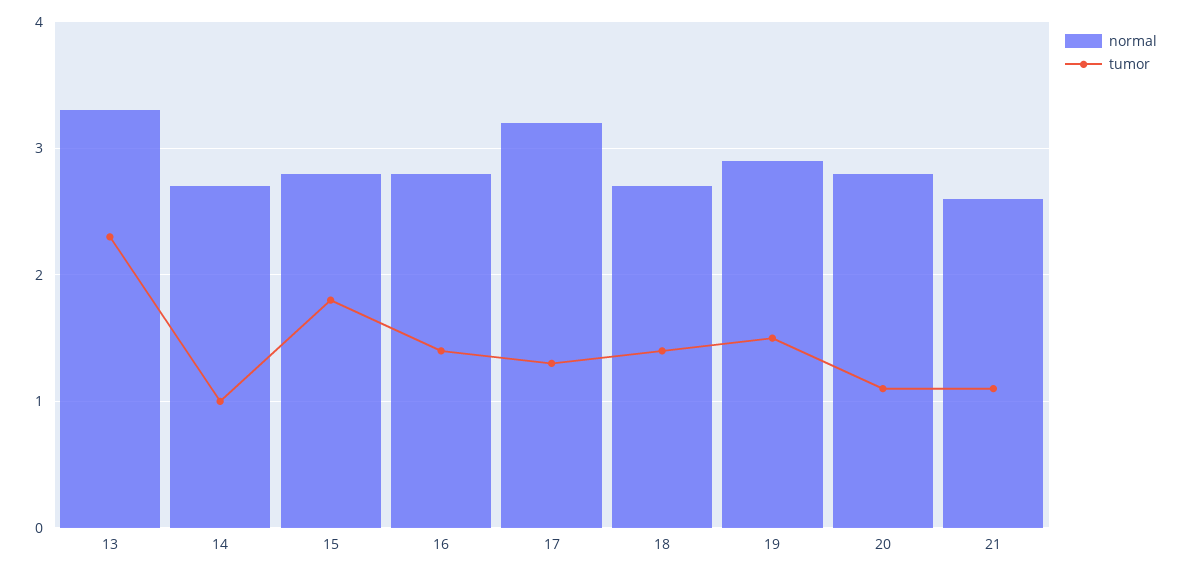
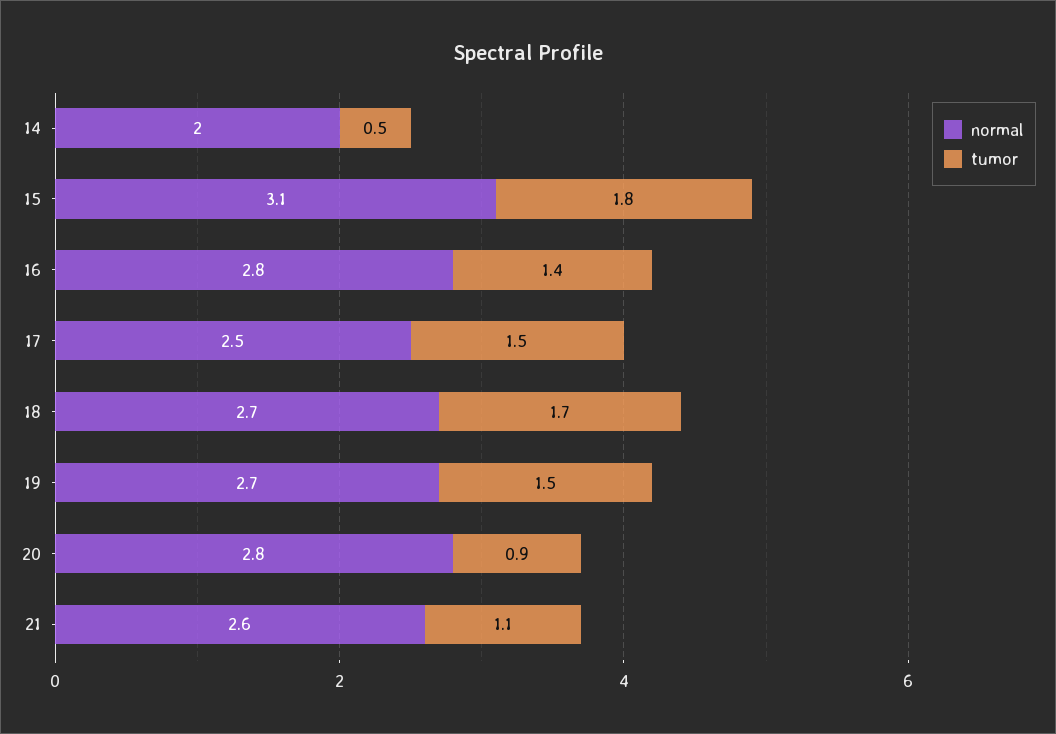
normal, 13: 3.3 -> none
tumor, 13: 2.3 -> none
normal, 14: 2.7 -> 2
tumor, 14: 1 -> 0.5
normal, 15: 2.8 -> 3.1
normal, 17: 3.2 -> 2.5
tumor, 17: 1.3 -> 1.5
tumor, 18: 1.4 -> 1.7
normal, 19: 2.9 -> 2.7
tumor, 20: 1.1 -> 0.9

